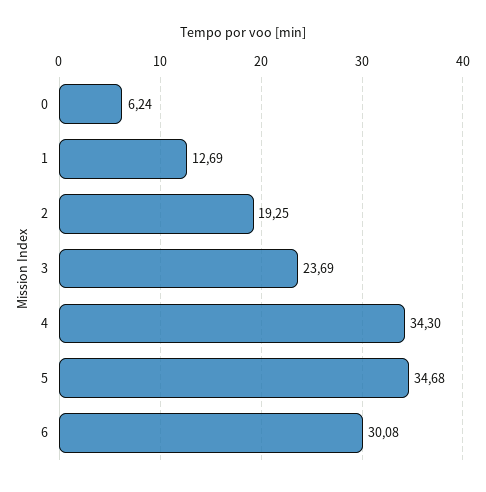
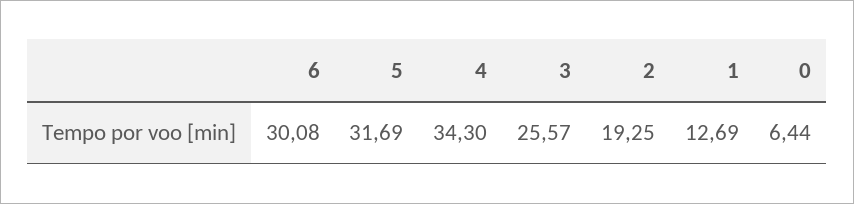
0: 6.24 -> 6.44
3: 23.69 -> 25.57
5: 34.68 -> 31.69

